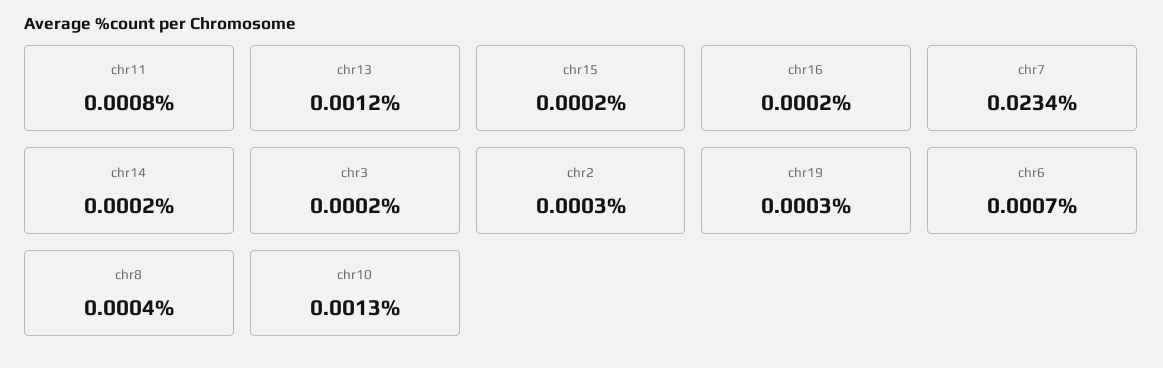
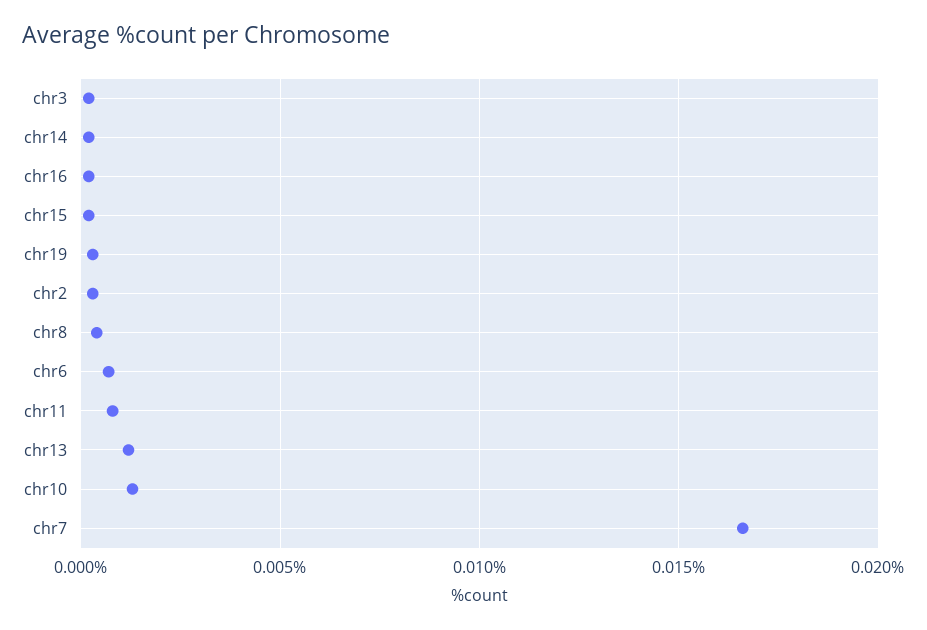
chr7: 0.0234 -> 0.0165

